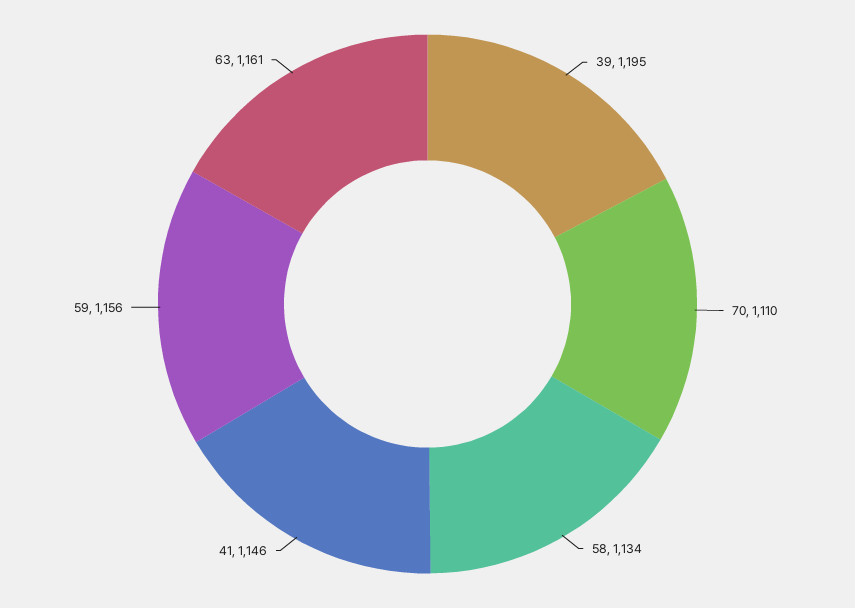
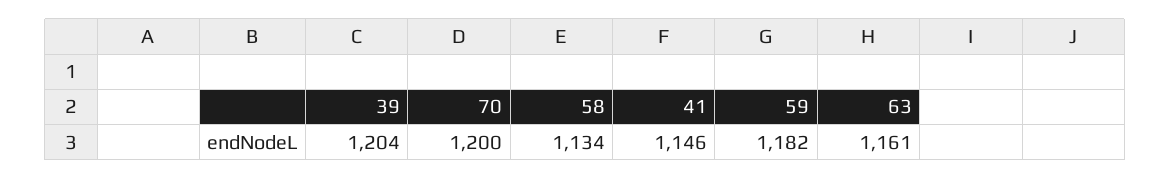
39: 1195 -> 1204
70: 1110 -> 1200
59: 1156 -> 1182

